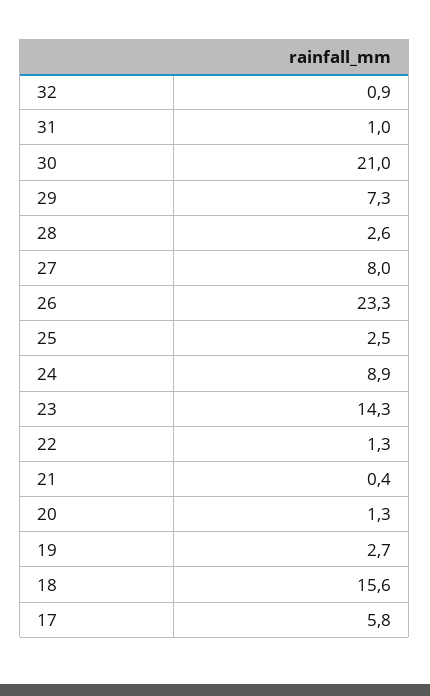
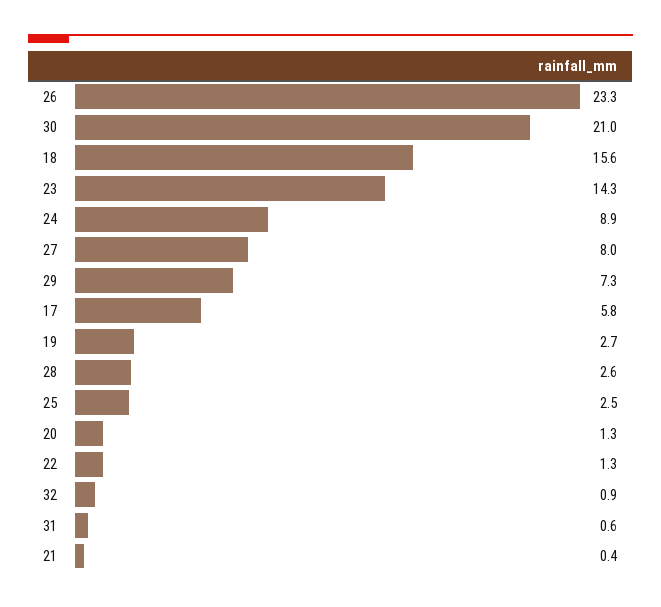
31: 1 -> 0.6

